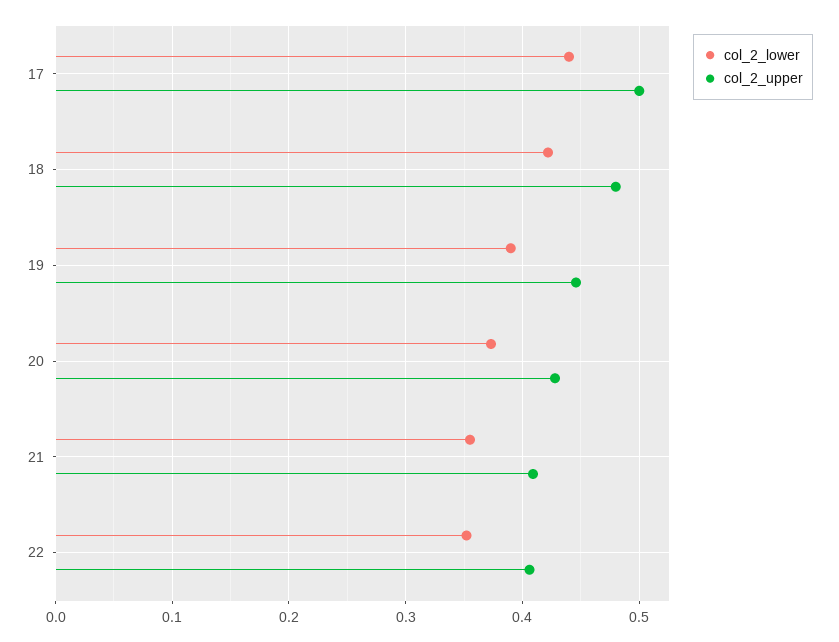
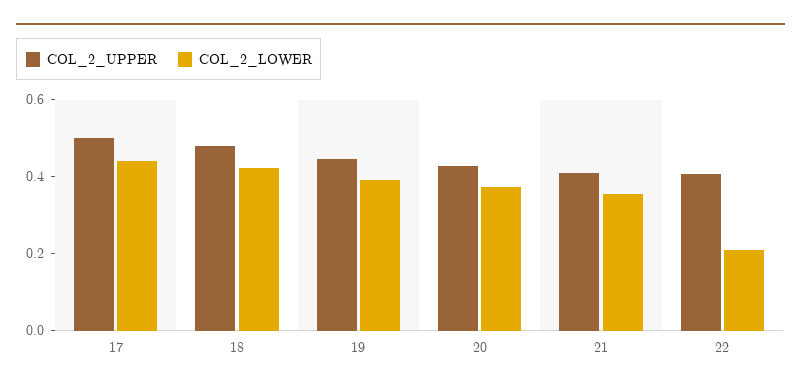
col_2_lower, 22: 0.35 -> 0.2

